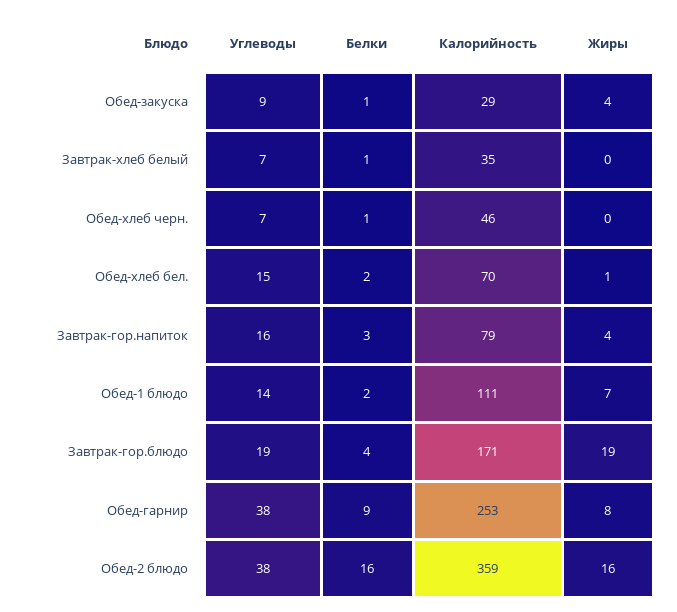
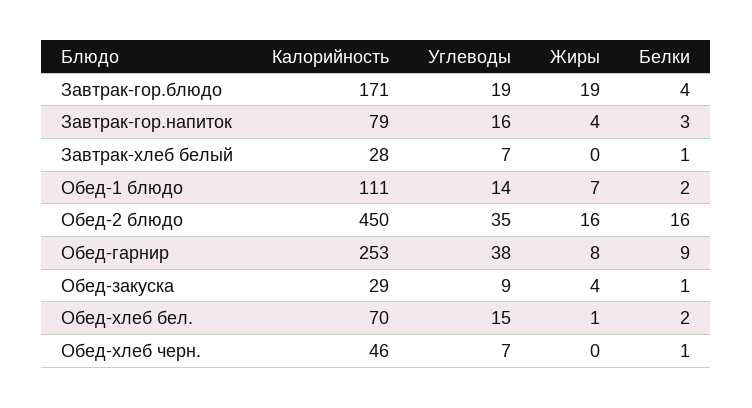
Калорийность, Завтрак-хлеб белый: 35 -> 28
Углеводы, Обед-2 блюдо: 38 -> 35
Калорийность, Обед-2 блюдо: 359 -> 450

